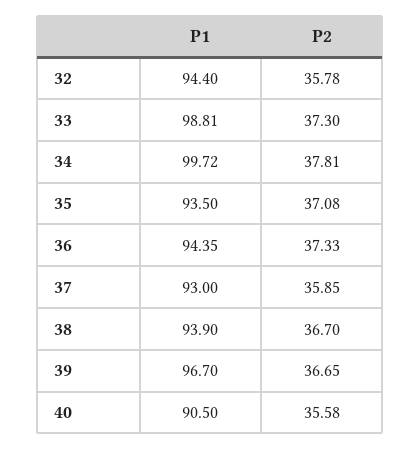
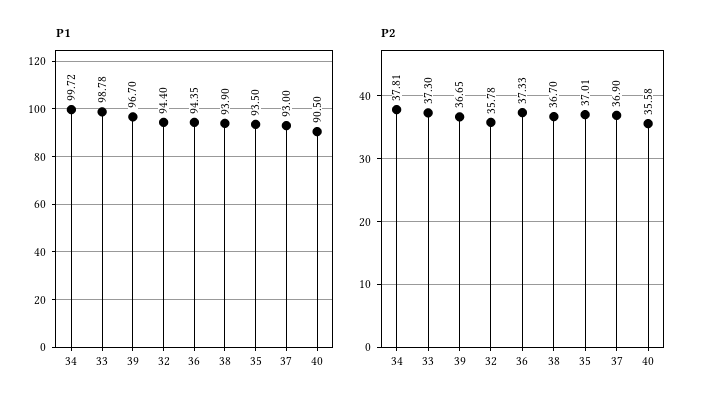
P1, 33: 98.81 -> 98.78
P2, 35: 37.08 -> 37.01
P2, 37: 35.85 -> 36.9

